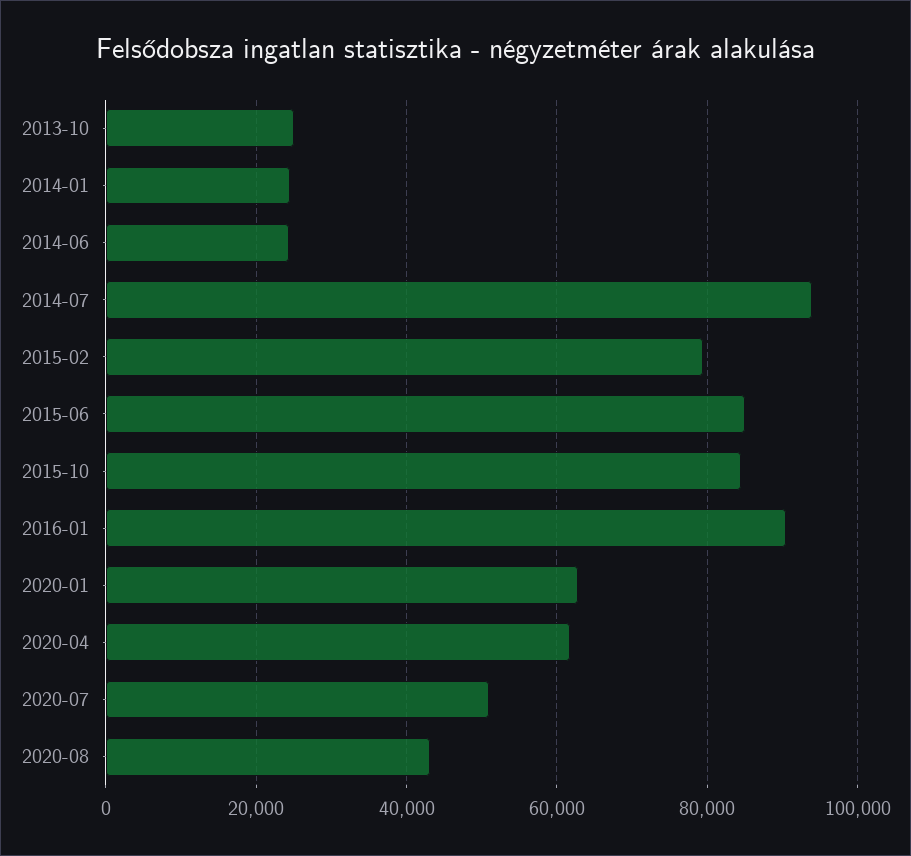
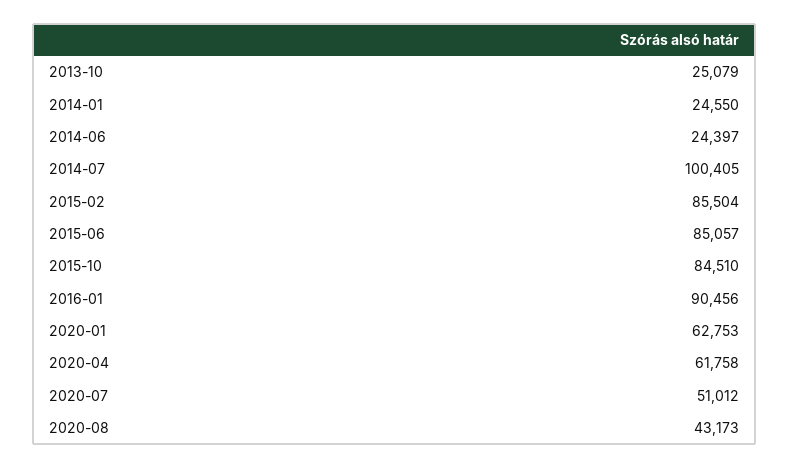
2014-07: 94000 -> 100405
2015-02: 80000 -> 85504

